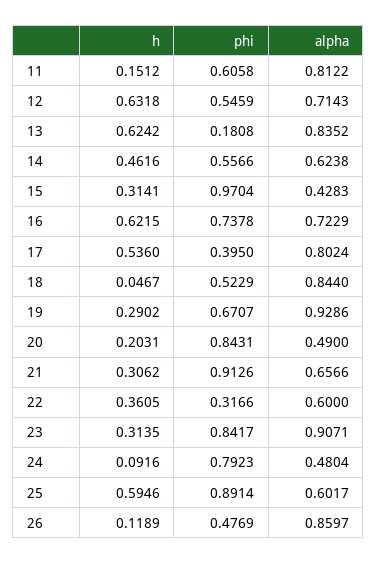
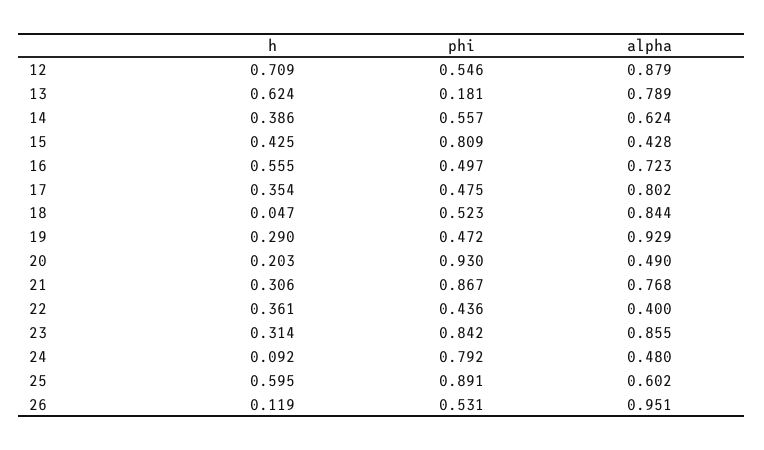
h, 11: 0.1512 -> none
phi, 11: 0.6058 -> none
alpha, 11: 0.8122 -> none
h, 12: 0.6318 -> 0.709
alpha, 12: 0.7143 -> 0.879
alpha, 13: 0.8352 -> 0.789
h, 14: 0.4616 -> 0.386
h, 15: 0.3141 -> 0.425
phi, 15: 0.9704 -> 0.809
h, 16: 0.6215 -> 0.555
phi, 16: 0.7378 -> 0.497
h, 17: 0.536 -> 0.354
phi, 17: 0.395 -> 0.475
phi, 19: 0.6707 -> 0.472
phi, 20: 0.8431 -> 0.93
phi, 21: 0.9126 -> 0.867
alpha, 21: 0.6566 -> 0.768
phi, 22: 0.3166 -> 0.436
alpha, 22: 0.6 -> 0.4
alpha, 23: 0.9071 -> 0.855
phi, 26: 0.4769 -> 0.531
alpha, 26: 0.8597 -> 0.951

